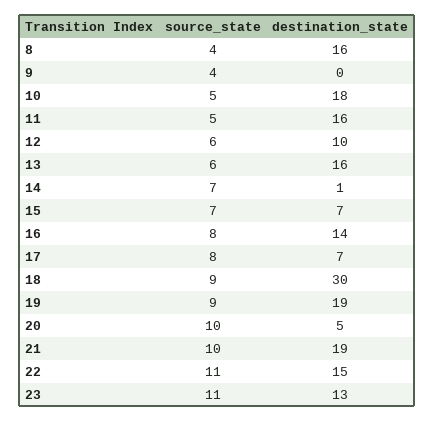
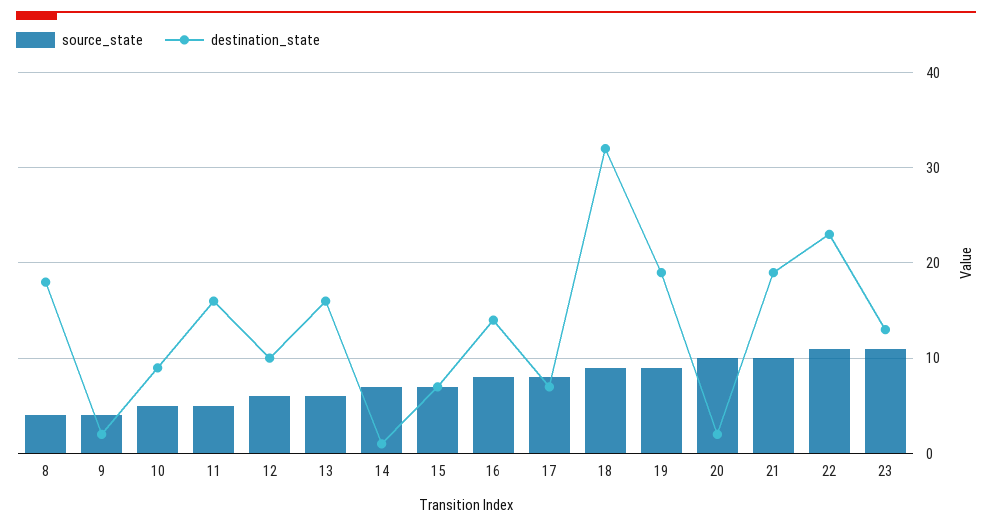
destination_state, 8: 16 -> 18
destination_state, 9: 0 -> 2
destination_state, 10: 18 -> 9
destination_state, 18: 30 -> 32
destination_state, 20: 5 -> 2
destination_state, 22: 15 -> 23

